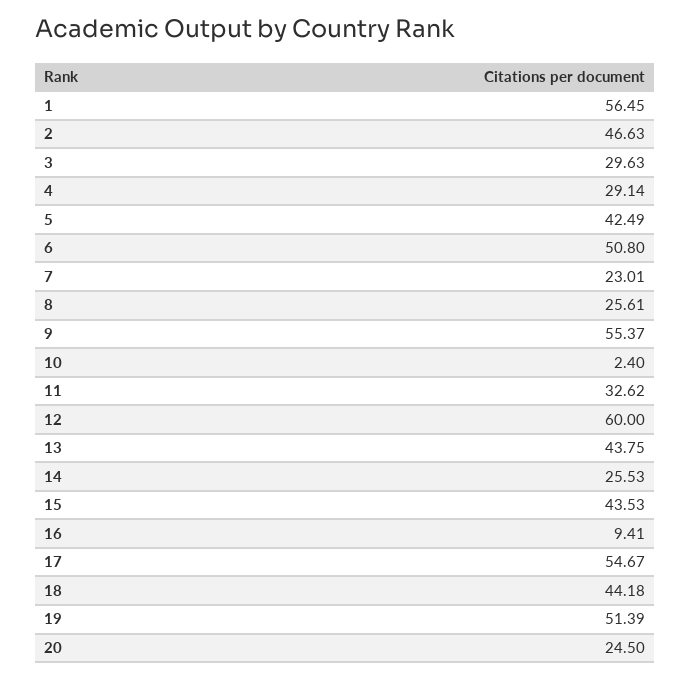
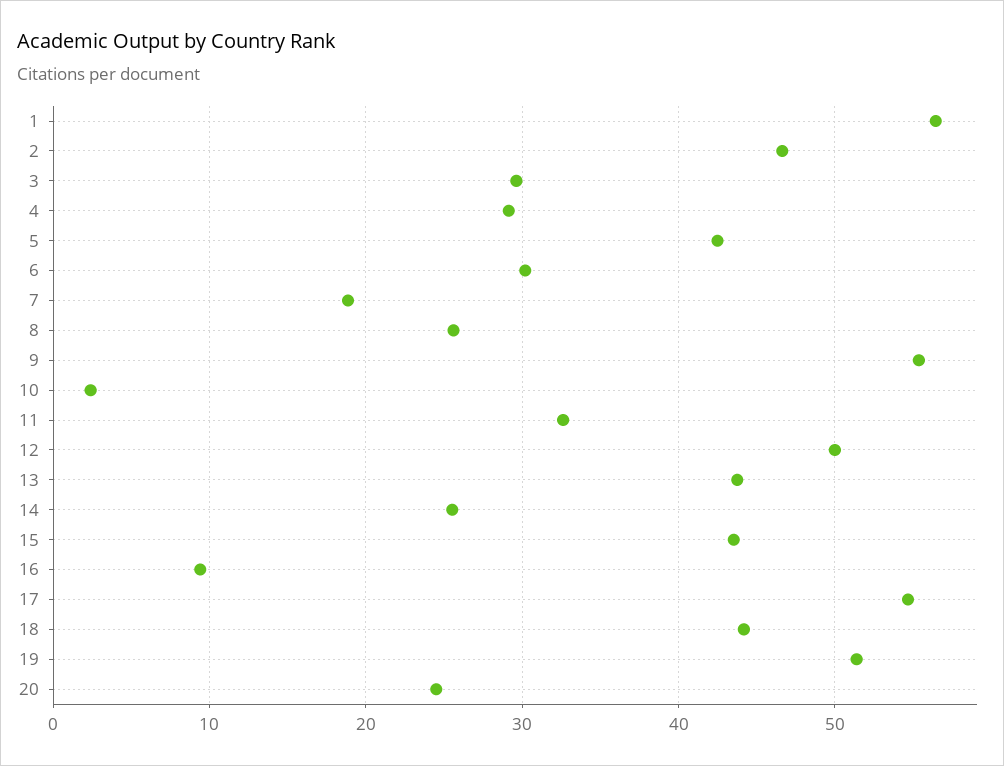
6: 50.8 -> 30
7: 23.01 -> 19
12: 60 -> 50

